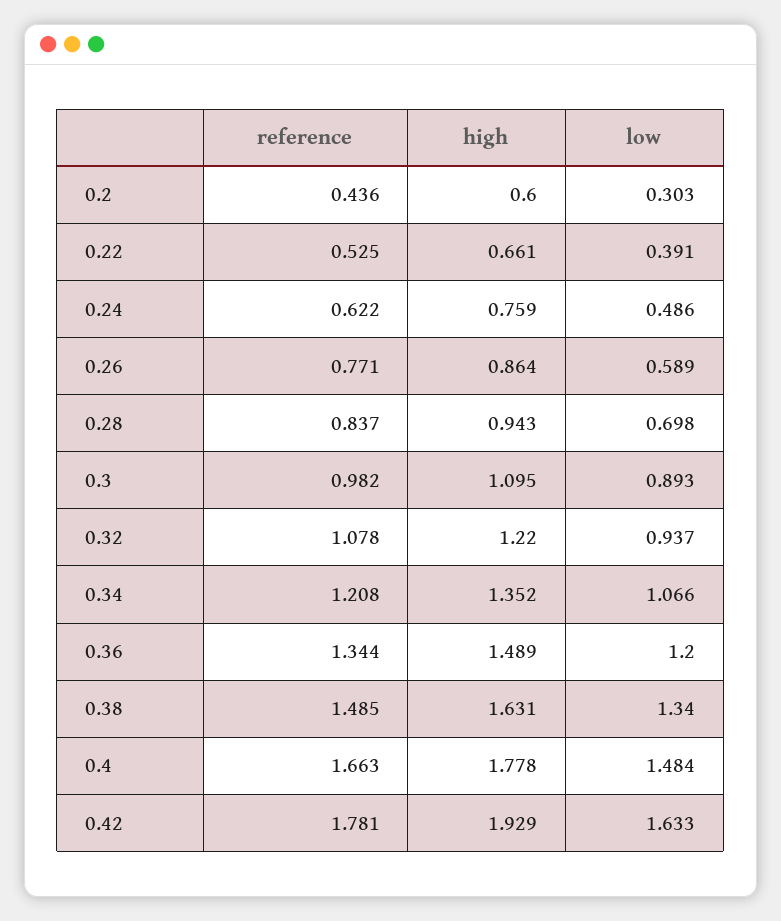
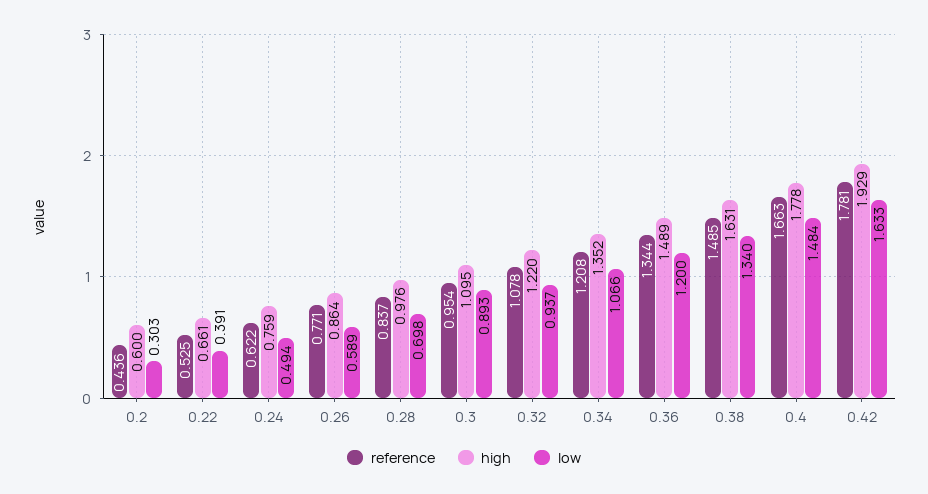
low, 0.24: 0.486 -> 0.494
high, 0.28: 0.943 -> 0.976
reference, 0.3: 0.982 -> 0.954

